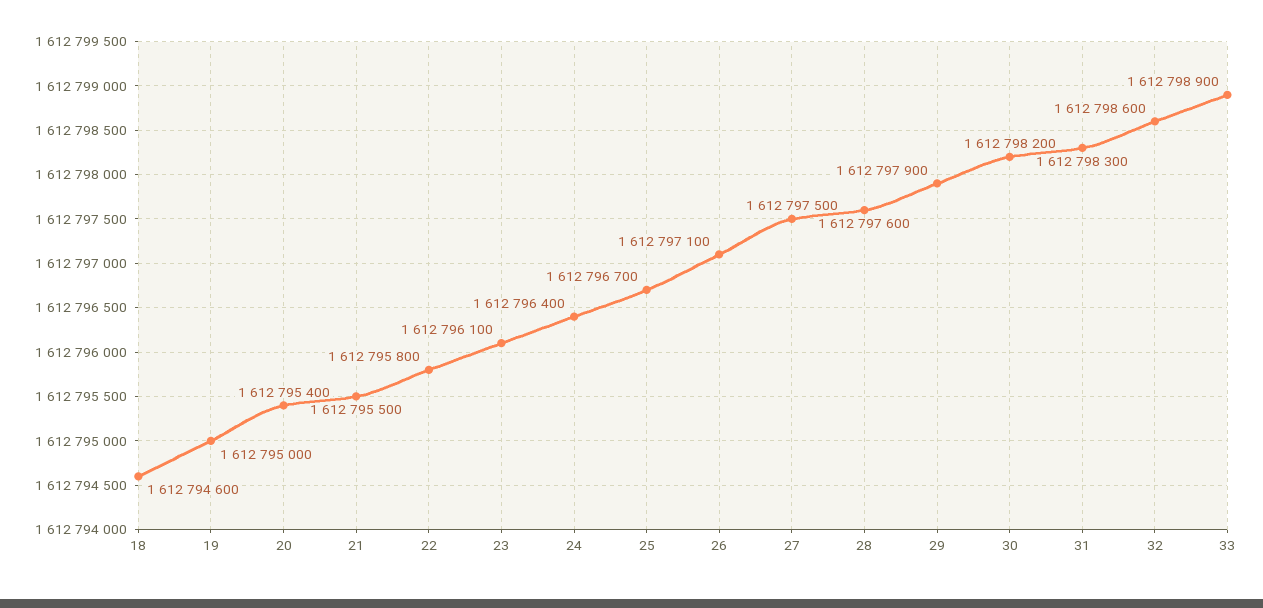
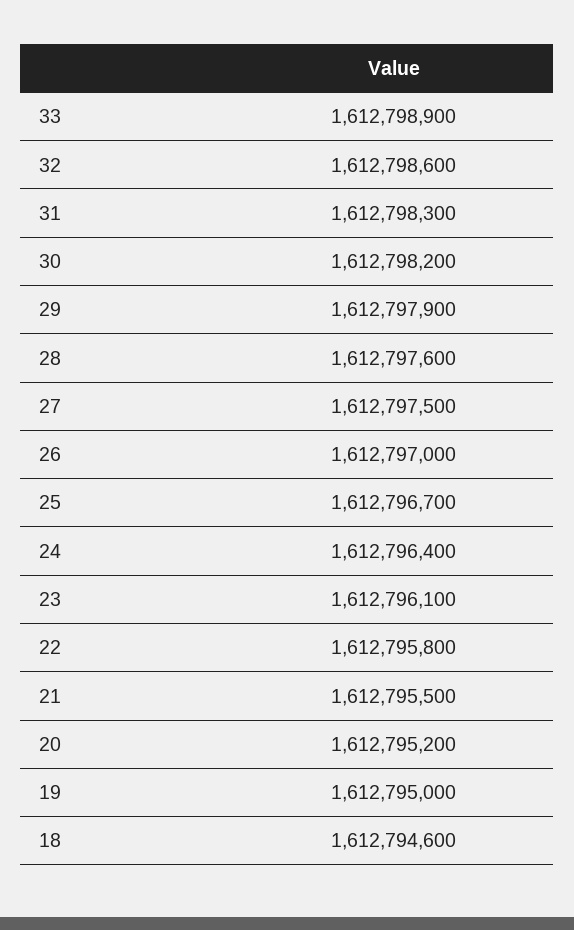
20: 1612795400 -> 1612795200
26: 1612797100 -> 1612797000

